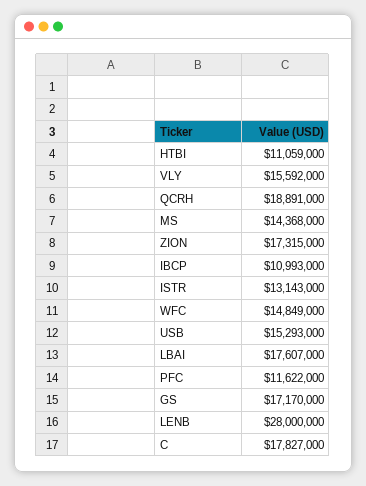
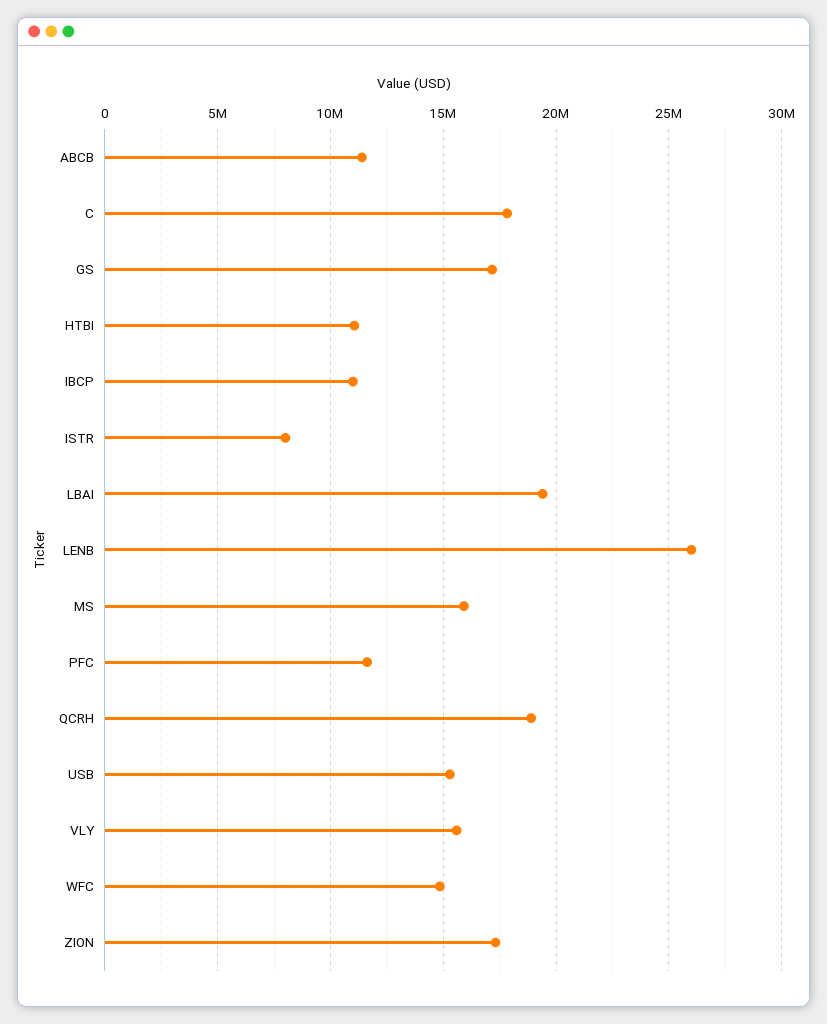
MS: 14368000 -> 16000000
ISTR: 13143000 -> 8000000
LBAI: 17607000 -> 19500000
LENB: 28000000 -> 26000000
ABCB: none -> 11500000

